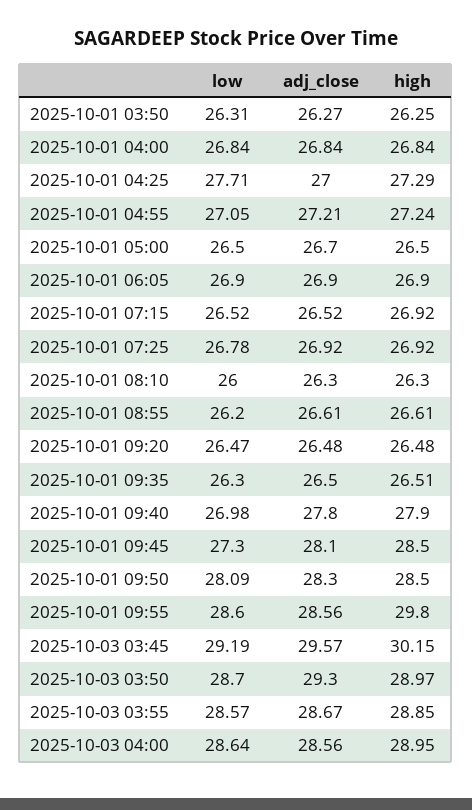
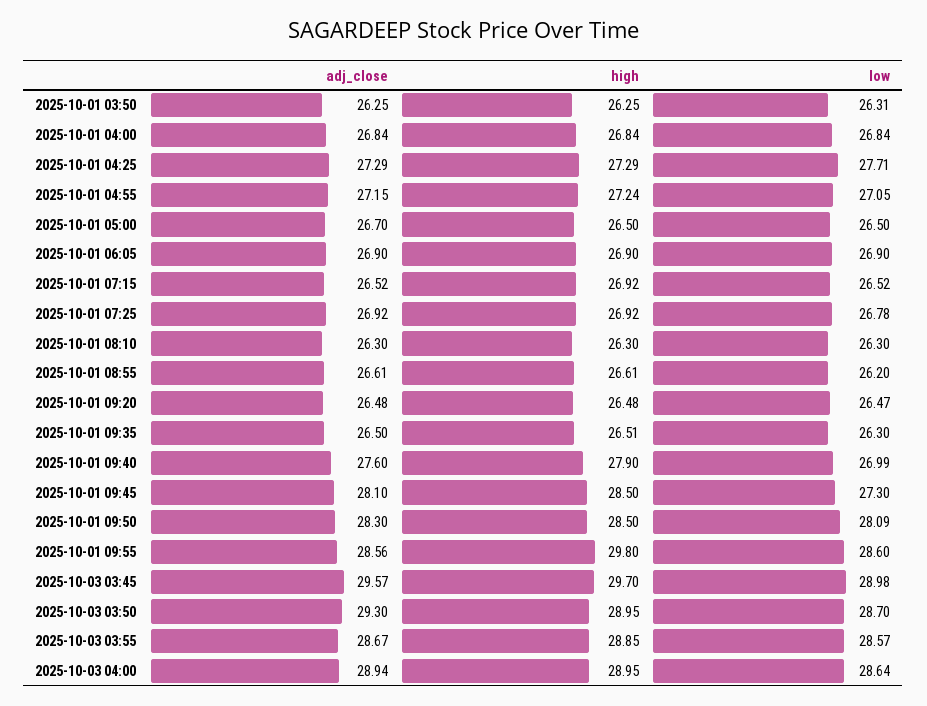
adj_close, 2025-10-01 03:50: 26.27 -> 26.25
adj_close, 2025-10-01 04:25: 27 -> 27.29
adj_close, 2025-10-01 04:55: 27.21 -> 27.15
low, 2025-10-01 08:10: 26 -> 26.3
low, 2025-10-01 09:40: 26.98 -> 26.99
adj_close, 2025-10-01 09:40: 27.8 -> 27.6
low, 2025-10-03 03:45: 29.19 -> 28.98
high, 2025-10-03 03:45: 30.15 -> 29.7
high, 2025-10-03 03:50: 28.97 -> 28.95
adj_close, 2025-10-03 04:00: 28.56 -> 28.94

